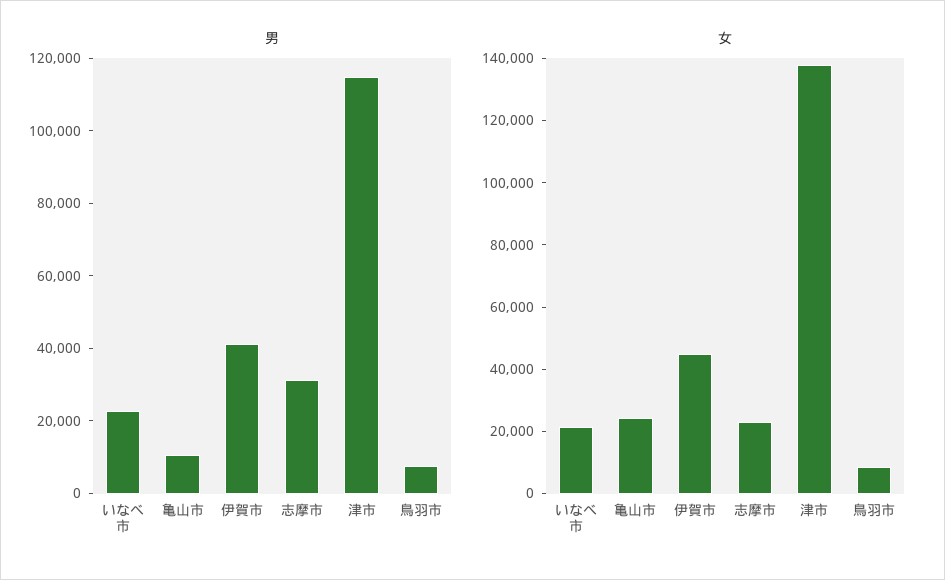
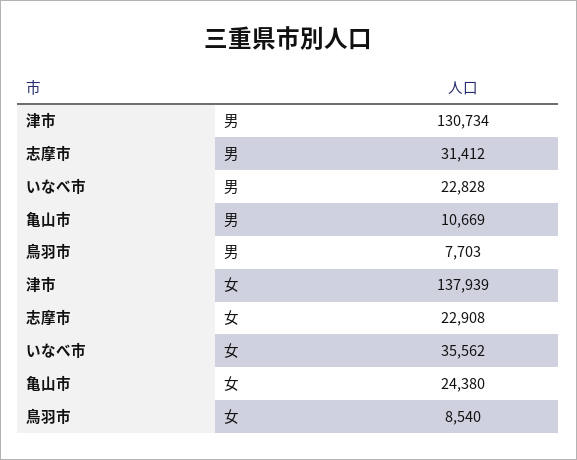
男, 伊賀市: 40000 -> none
男, 津市: 115000 -> 130734
女, いなべ市: 20000 -> 35562
女, 伊賀市: 45000 -> none

